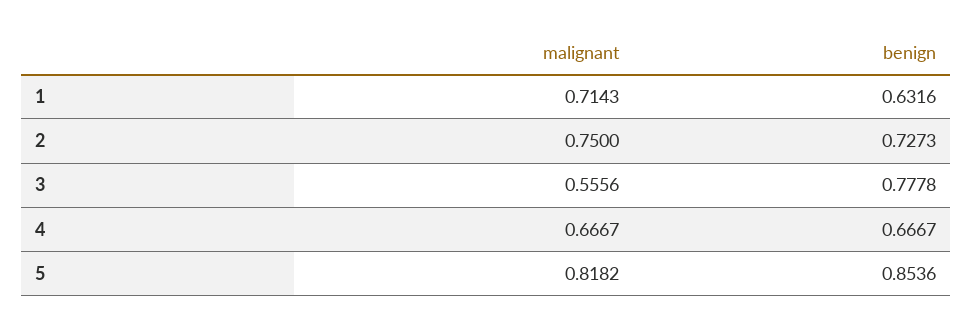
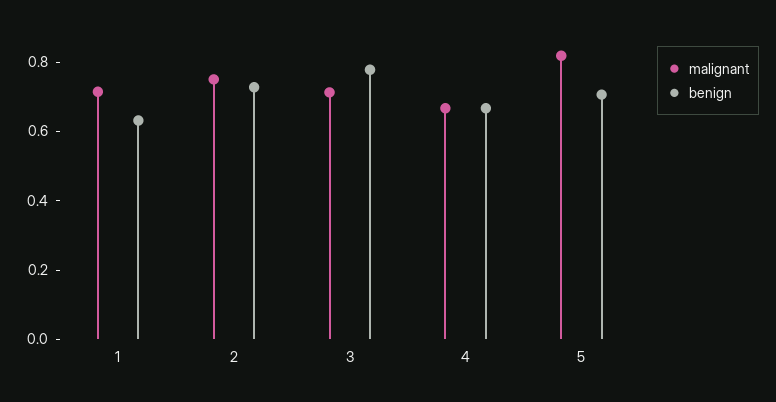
malignant, 3: 0.5556 -> 0.7
benign, 5: 0.8536 -> 0.7

